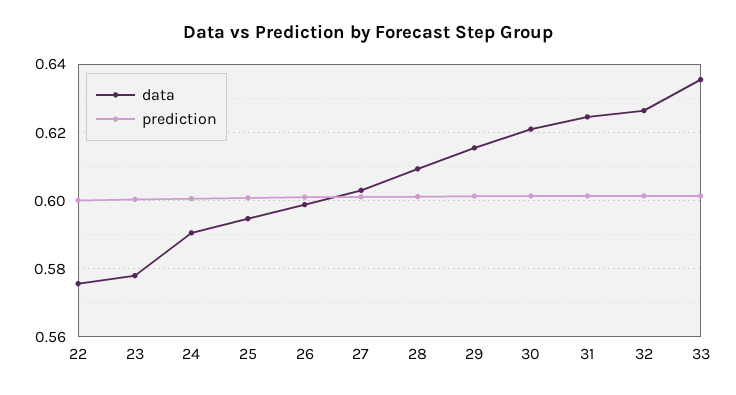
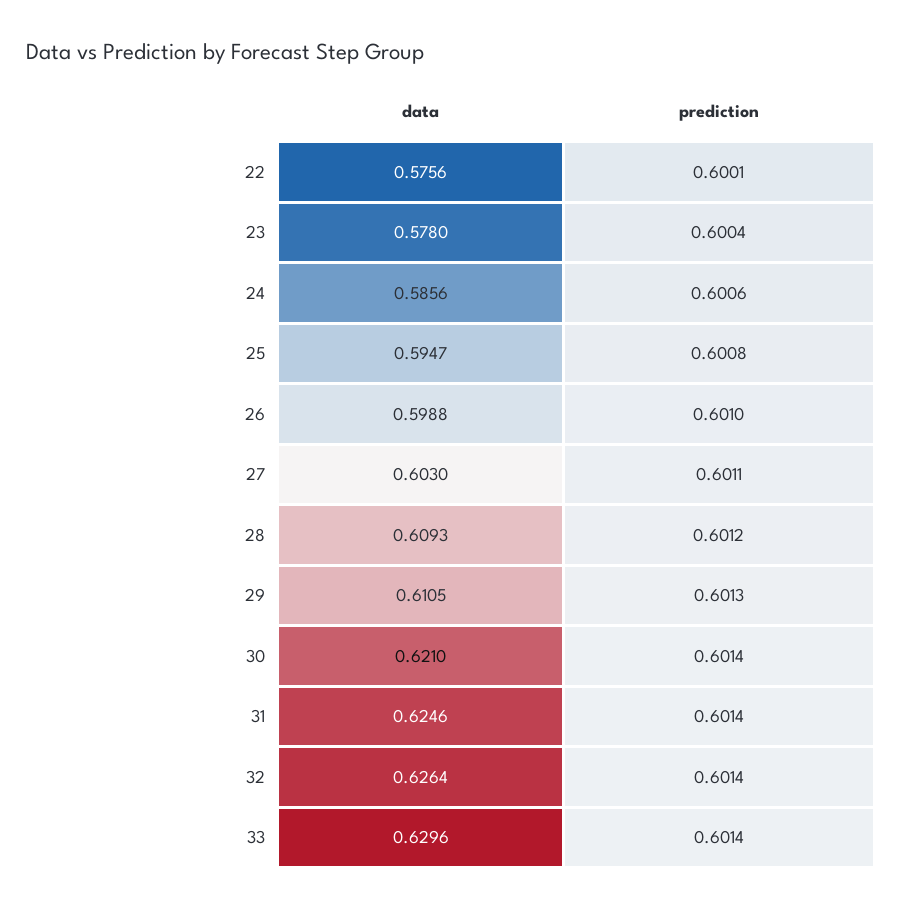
data, 24: 0.59 -> 0.5856
data, 29: 0.616 -> 0.6105
data, 33: 0.636 -> 0.6296

